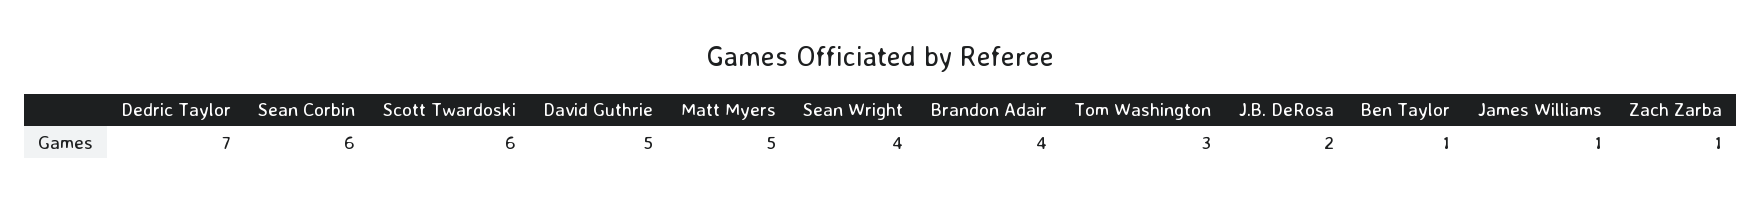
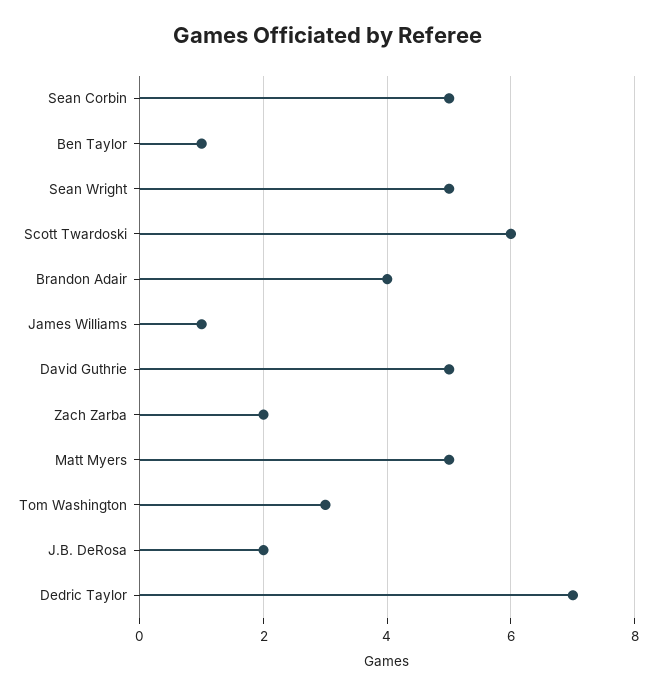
Sean Corbin: 6 -> 5
Sean Wright: 4 -> 5
Zach Zarba: 1 -> 2

